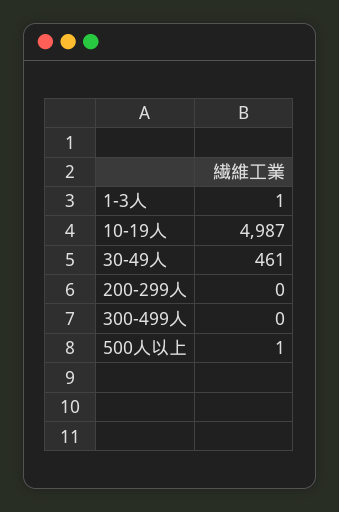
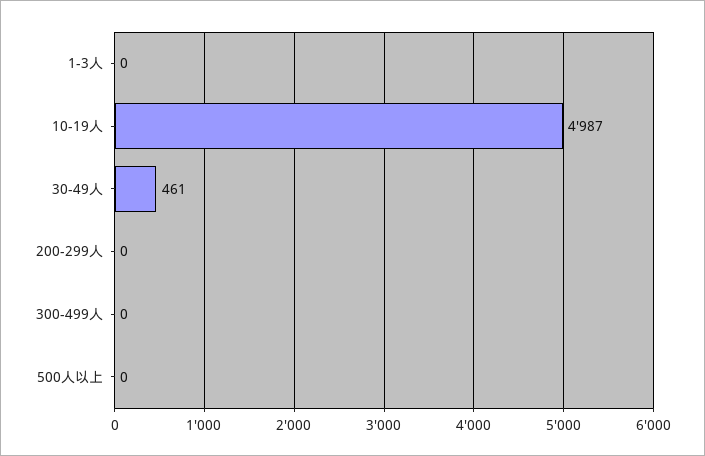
1-3人: 1 -> 0
500人以上: 1 -> 0

